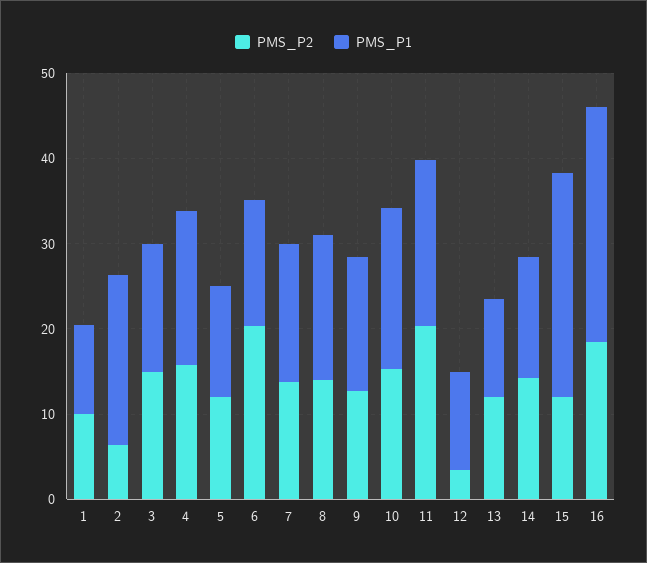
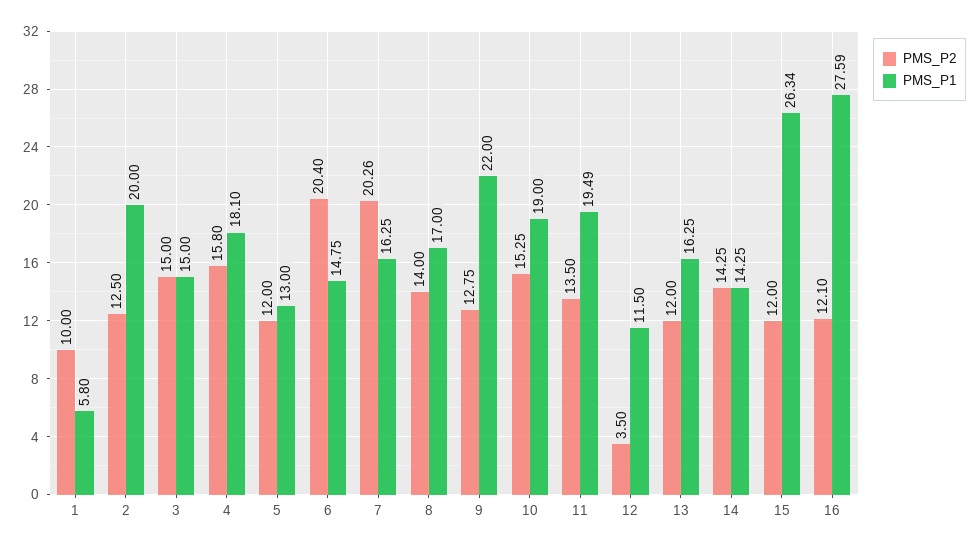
PMS_P1, 1: 10 -> 5.8
PMS_P2, 2: 6 -> 12.5
PMS_P2, 7: 14 -> 20.26
PMS_P1, 9: 16 -> 22
PMS_P2, 11: 20 -> 13.5
PMS_P1, 13: 12 -> 16.25
PMS_P2, 16: 18 -> 12.1

